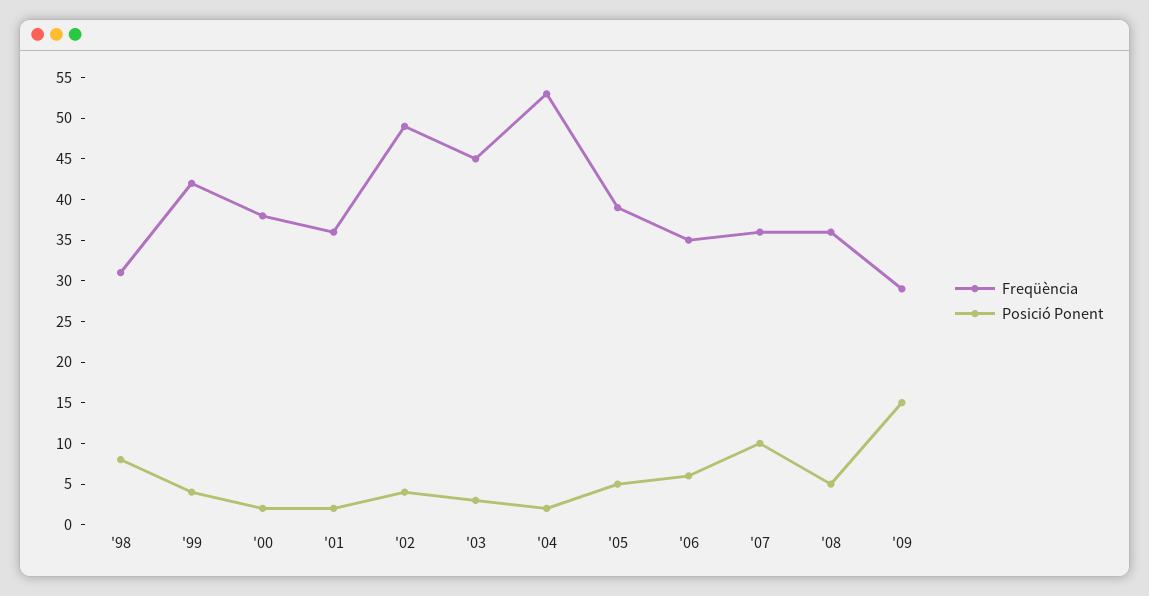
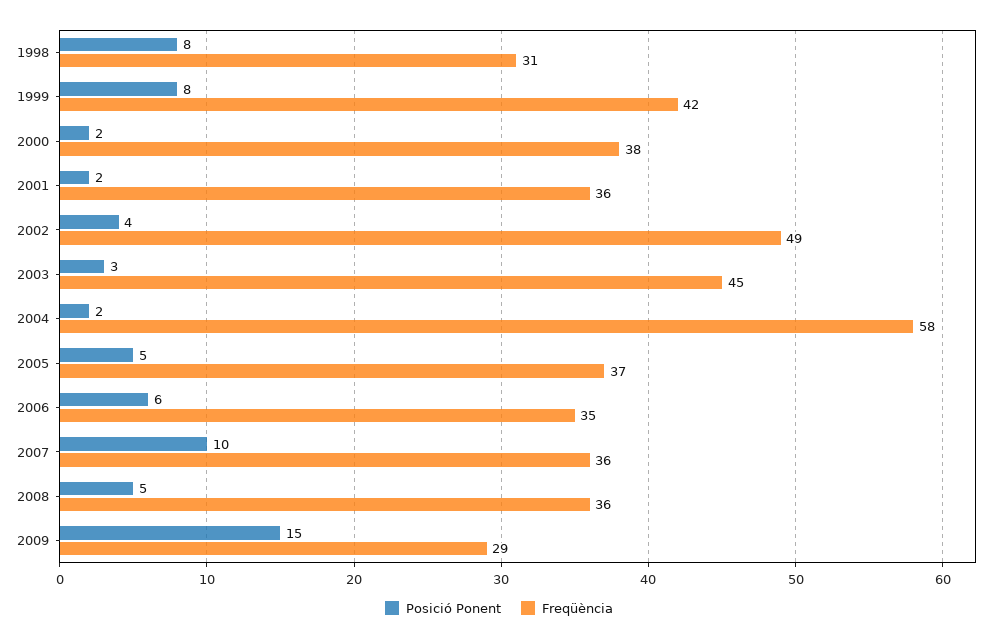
Posició Ponent, '99: 4 -> 8
Freqüència, '04: 53 -> 58
Freqüència, '05: 39 -> 37

